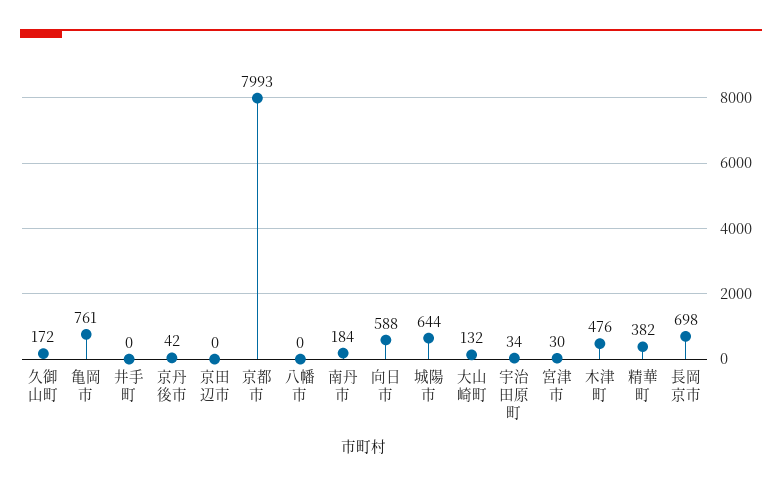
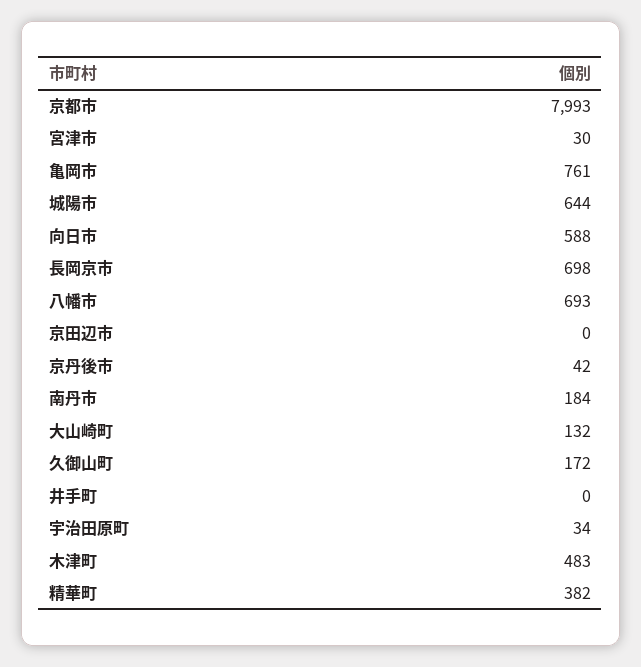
八幡市: 0 -> 693
木津町: 476 -> 483

